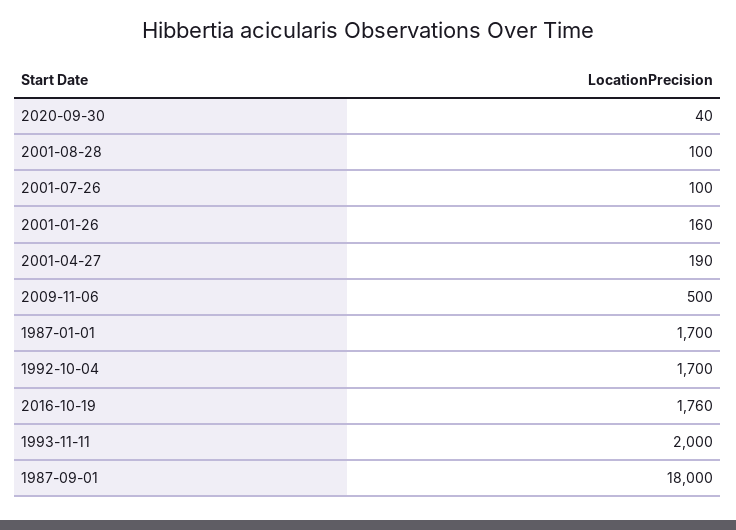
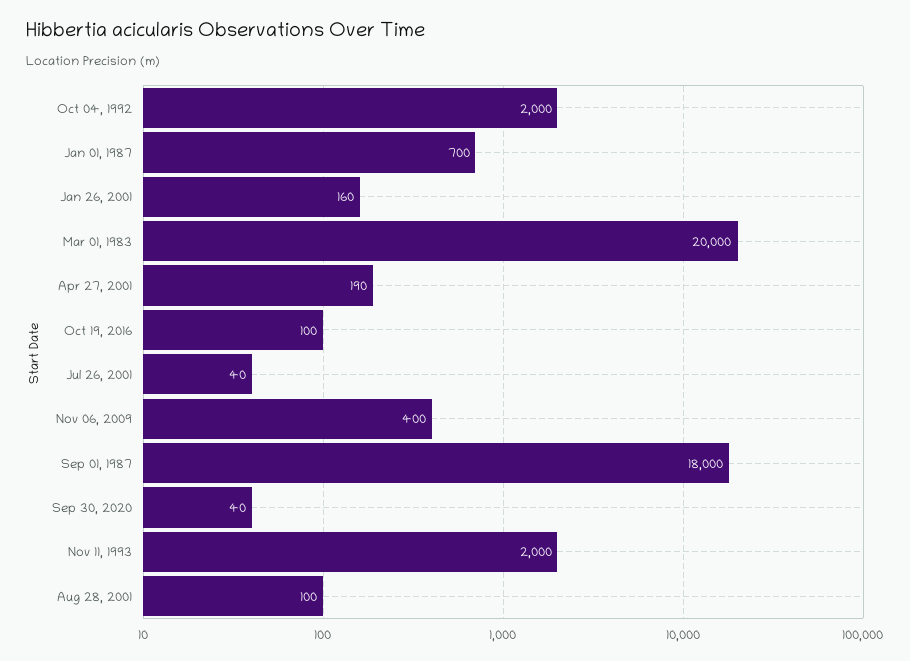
2001-07-26: 100 -> 40
2009-11-06: 500 -> 400
1987-01-01: 1700 -> 700
1992-10-04: 1700 -> 2000
2016-10-19: 1760 -> 100
Mar 01, 1983: none -> 20000

